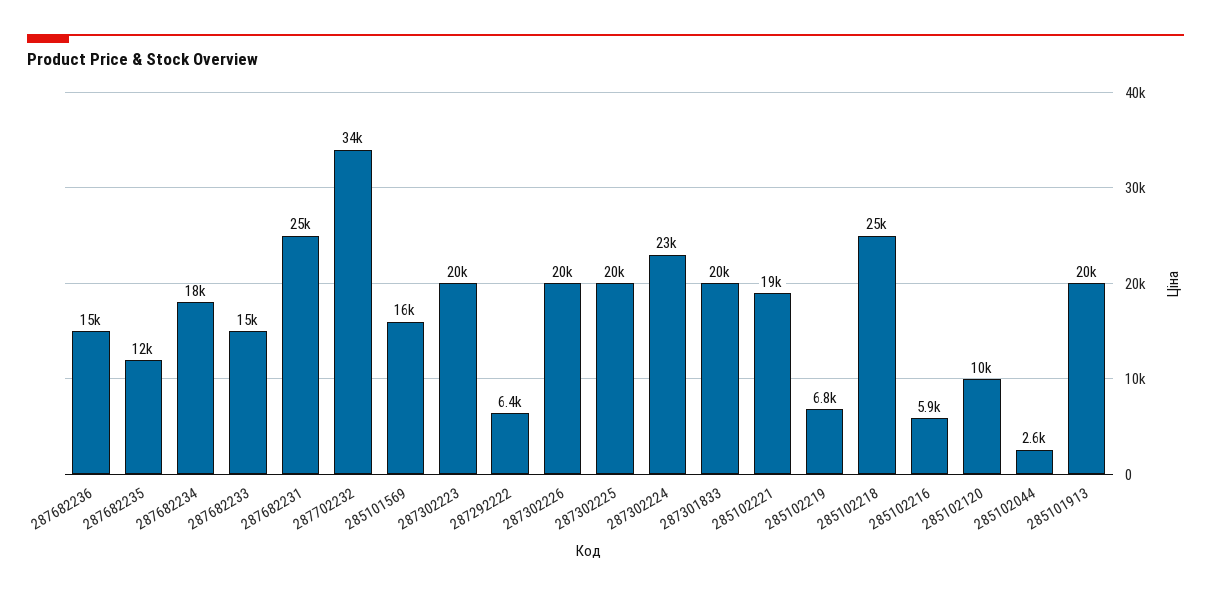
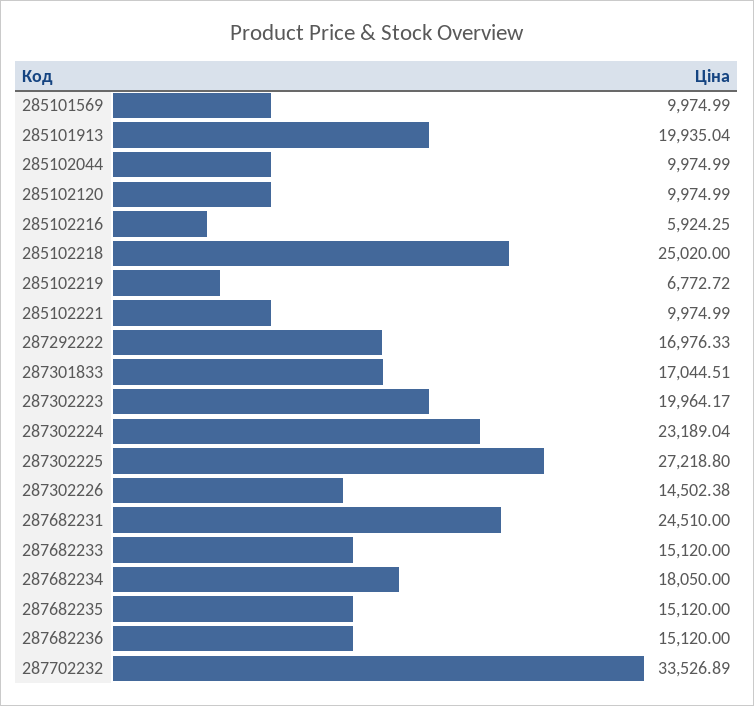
287682235: 12000 -> 15120
285101569: 16000 -> 9974.99
287292222: 6400 -> 16976.33
287302226: 20000 -> 14502.38
287302225: 20000 -> 27218.8
287301833: 20000 -> 17044.51
285102221: 19000 -> 9974.99
285102044: 2600 -> 9974.99

